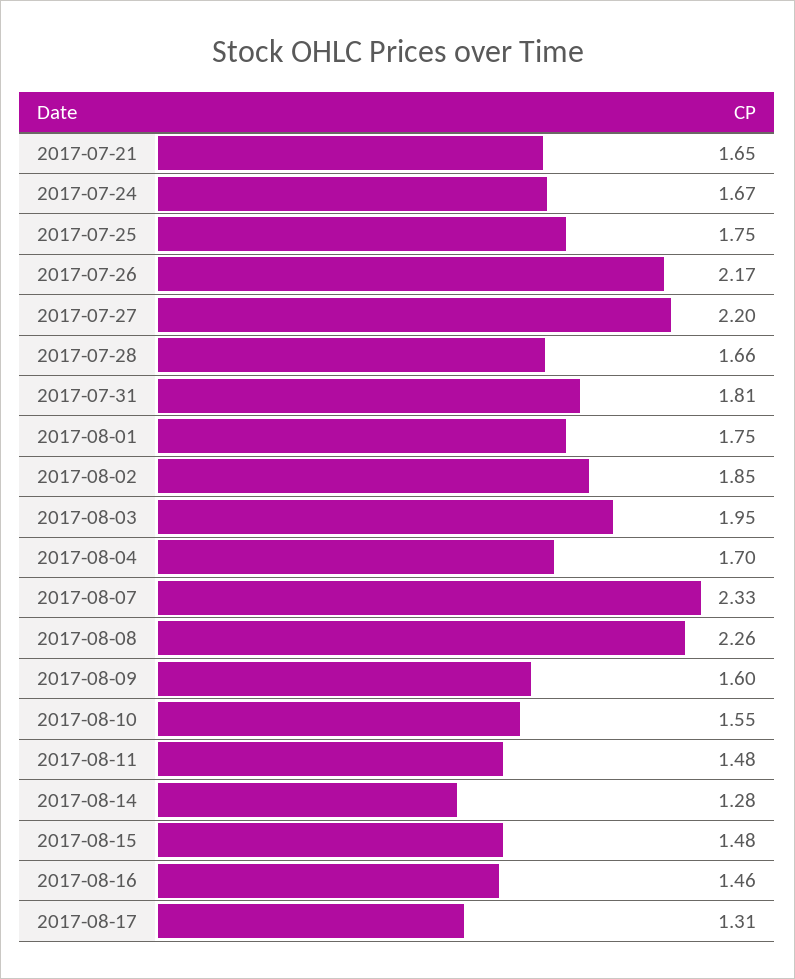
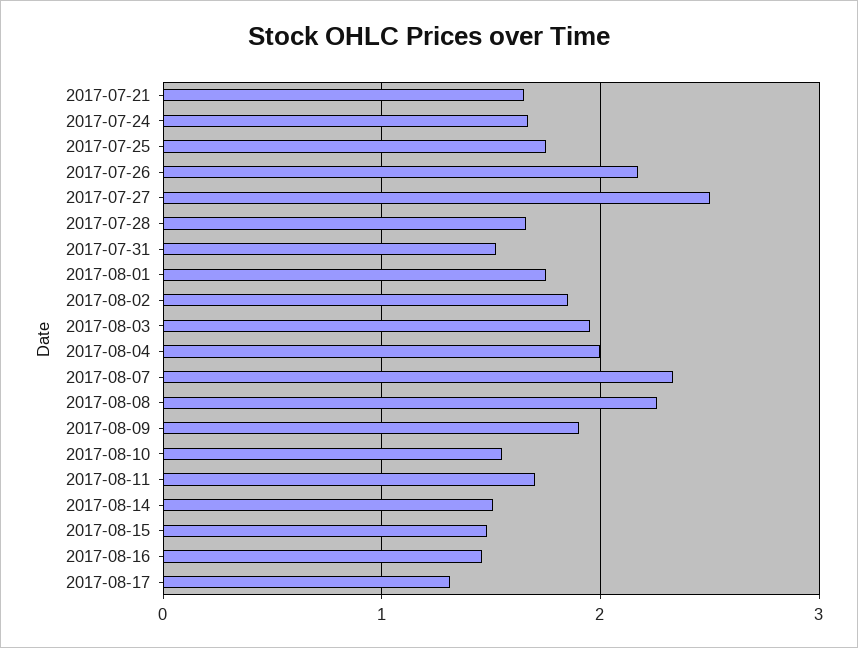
2017-07-27: 2.2 -> 2.5
2017-07-31: 1.81 -> 1.5
2017-08-04: 1.7 -> 2
2017-08-09: 1.6 -> 1.9
2017-08-11: 1.48 -> 1.7
2017-08-14: 1.28 -> 1.5

